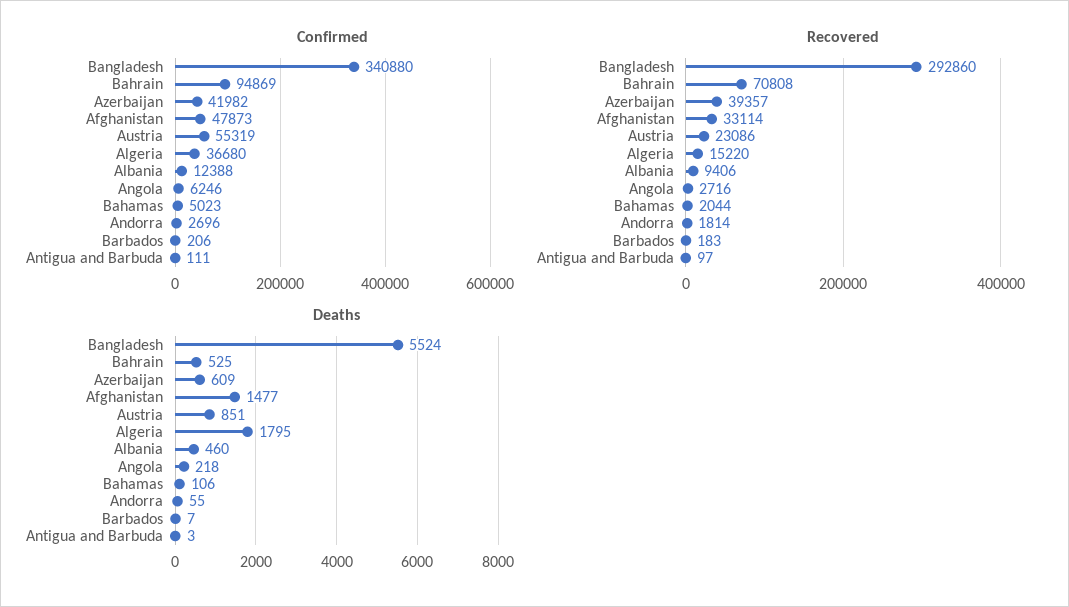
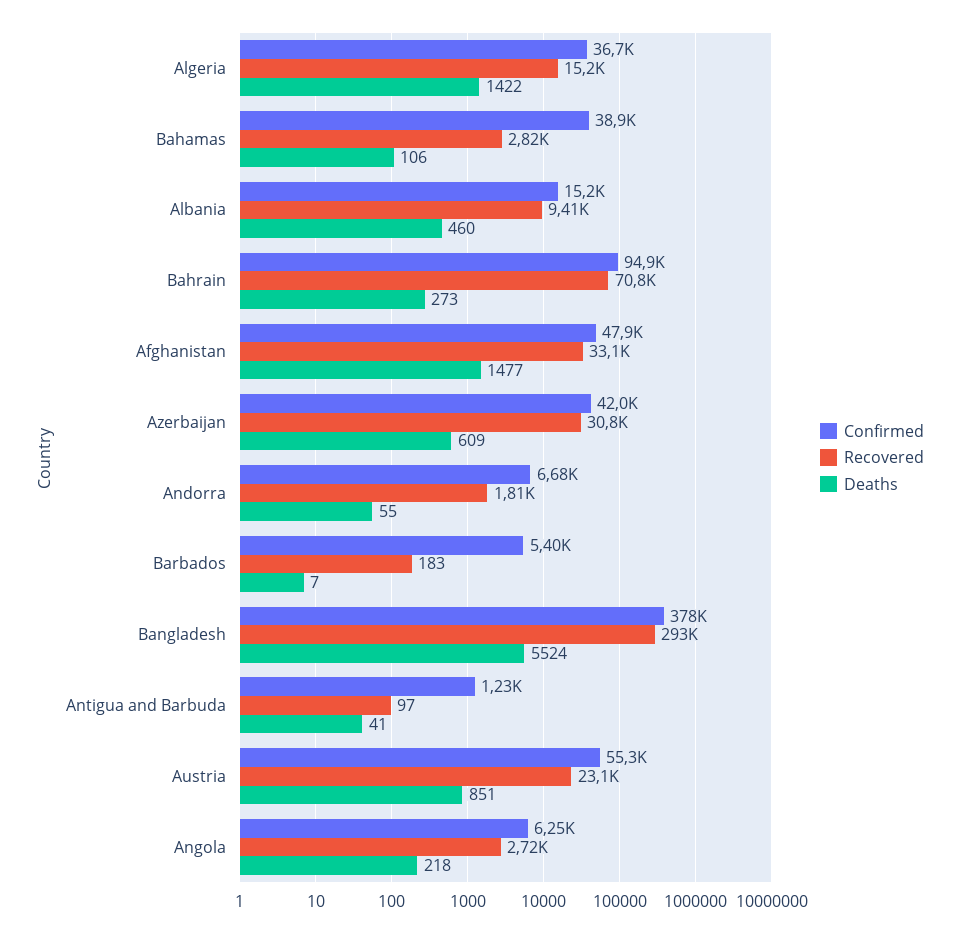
Confirmed, Bangladesh: 340880 -> 378000
Confirmed, Albania: 12388 -> 15200
Confirmed, Bahamas: 5023 -> 38900
Confirmed, Andorra: 2696 -> 6680
Confirmed, Barbados: 206 -> 5400
Confirmed, Antigua and Barbuda: 111 -> 1230
Recovered, Azerbaijan: 39357 -> 30800
Recovered, Bahamas: 2044 -> 2820
Deaths, Bahrain: 525 -> 273
Deaths, Algeria: 1795 -> 1422
Deaths, Antigua and Barbuda: 3 -> 41

